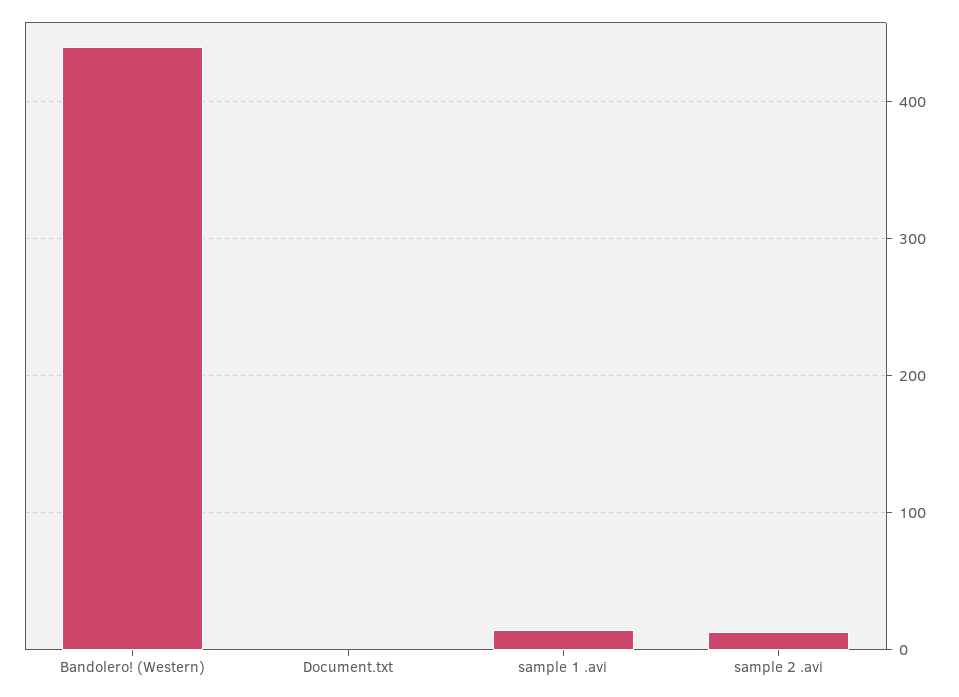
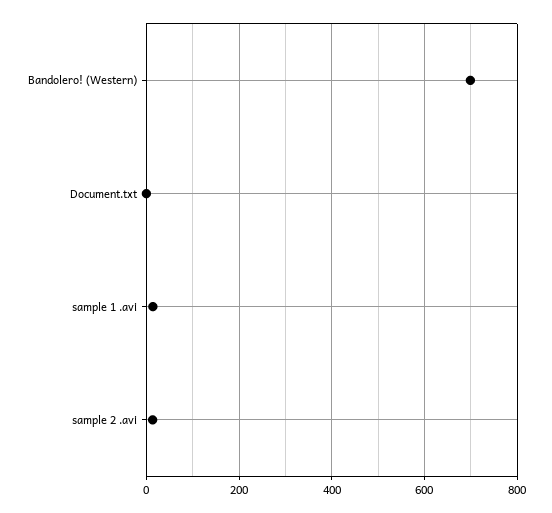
Bandolero! (Western): 440 -> 700

